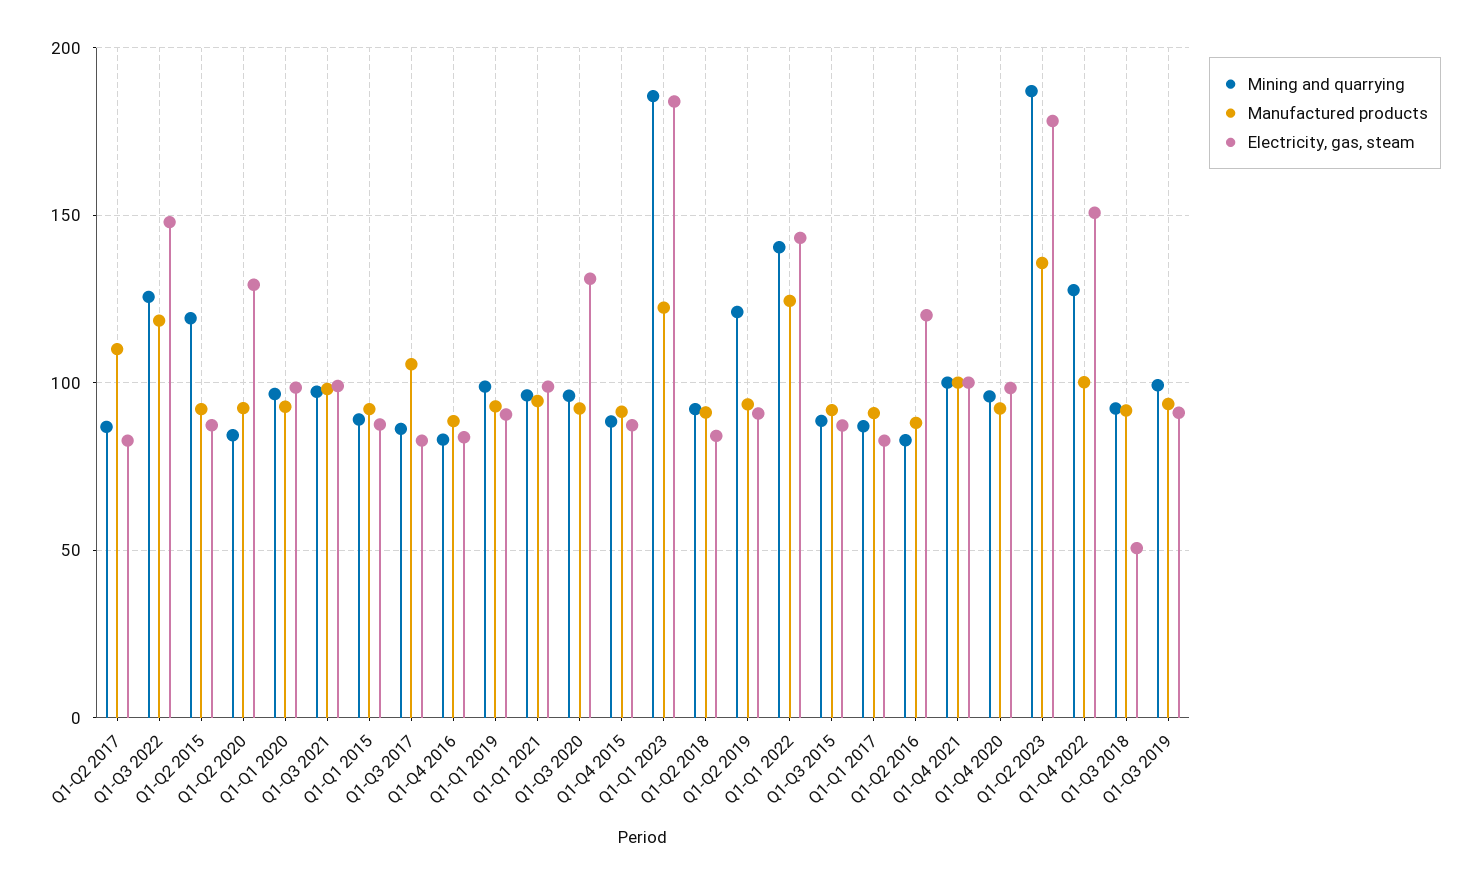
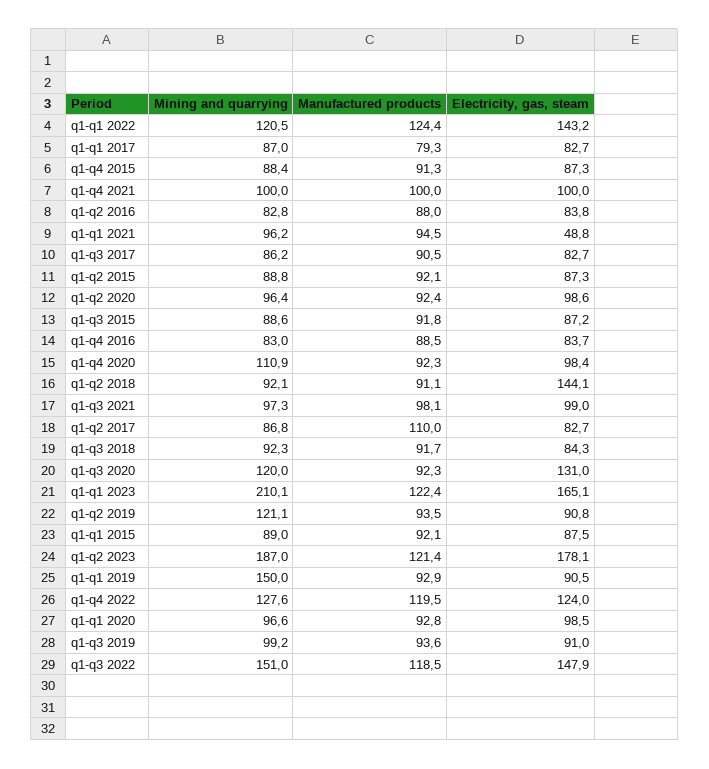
Mining and quarrying, Q1-Q3 2022: 125 -> 151
Mining and quarrying, Q1-Q2 2015: 120 -> 88.8
Mining and quarrying, Q1-Q2 2020: 85 -> 96.4
Electricity, gas, steam, Q1-Q2 2020: 130 -> 98.6
Manufactured products, Q1-Q3 2017: 105 -> 90.5
Mining and quarrying, Q1-Q1 2019: 100 -> 150
Electricity, gas, steam, Q1-Q1 2021: 100 -> 48.8
Mining and quarrying, Q1-Q3 2020: 95 -> 120
Mining and quarrying, Q1-Q1 2023: 185 -> 210.1
Electricity, gas, steam, Q1-Q1 2023: 185 -> 165.1
Electricity, gas, steam, Q1-Q2 2018: 85 -> 144.1
Mining and quarrying, Q1-Q1 2022: 140 -> 120.5
Manufactured products, Q1-Q1 2017: 90 -> 79.3
Electricity, gas, steam, Q1-Q2 2016: 120 -> 83.8
Mining and quarrying, Q1-Q4 2020: 95 -> 110.9
Manufactured products, Q1-Q2 2023: 135 -> 121.4
Manufactured products, Q1-Q4 2022: 100 -> 119.5
Electricity, gas, steam, Q1-Q4 2022: 150 -> 124
Electricity, gas, steam, Q1-Q3 2018: 50 -> 84.3

